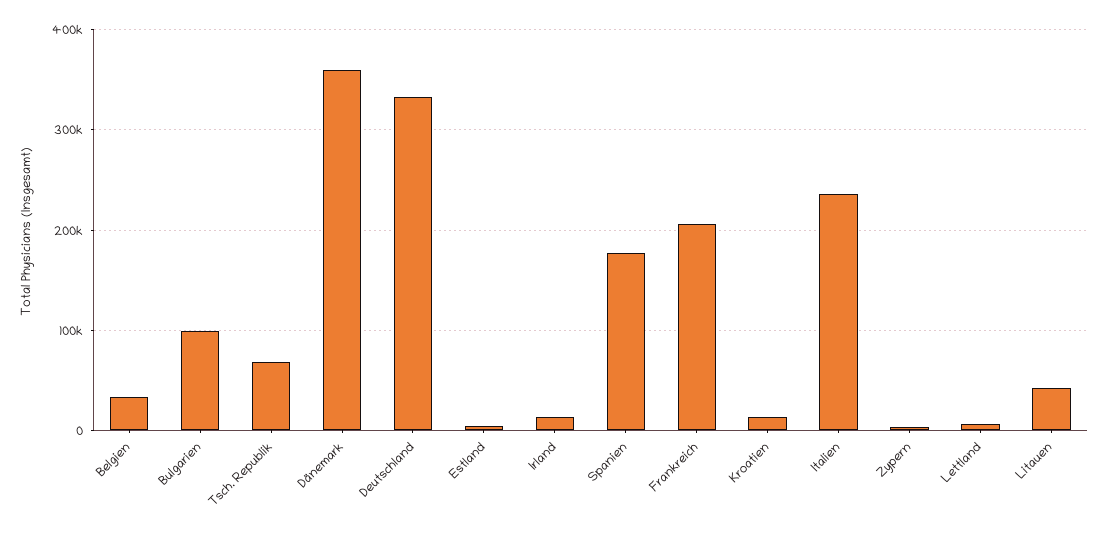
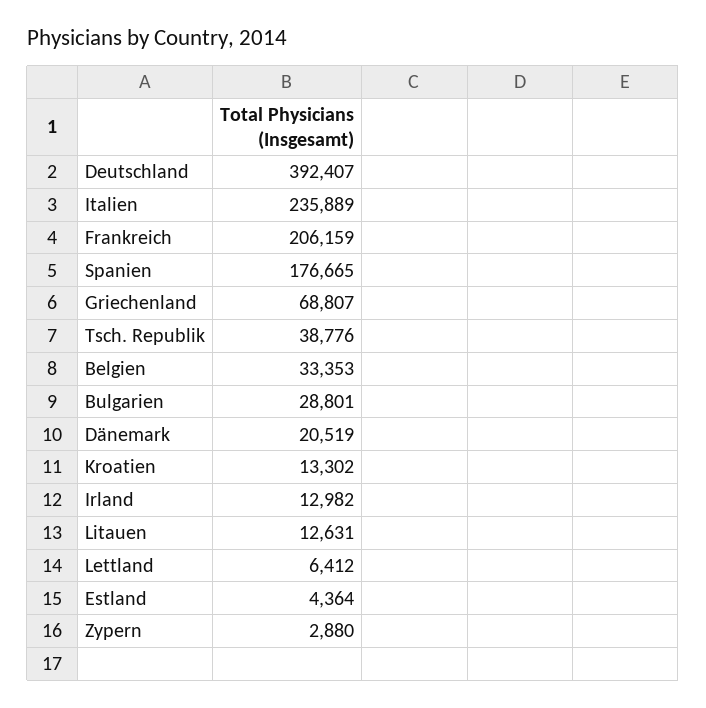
Bulgarien: 100000 -> 28801
Tsch. Republik: 70000 -> 38776
Dänemark: 360000 -> 20519
Deutschland: 330000 -> 392407
Litauen: 40000 -> 12631
Griechenland: none -> 68807

